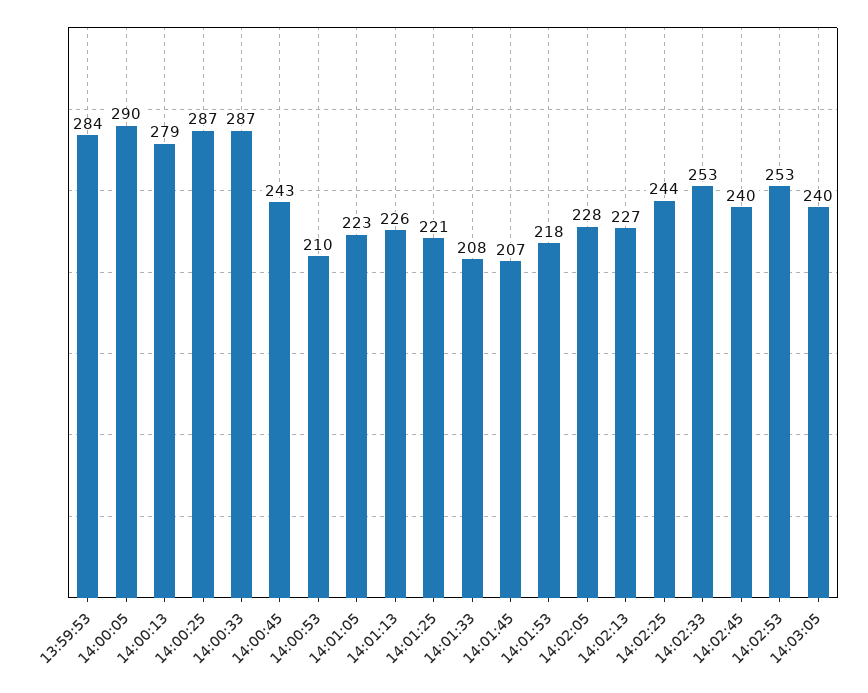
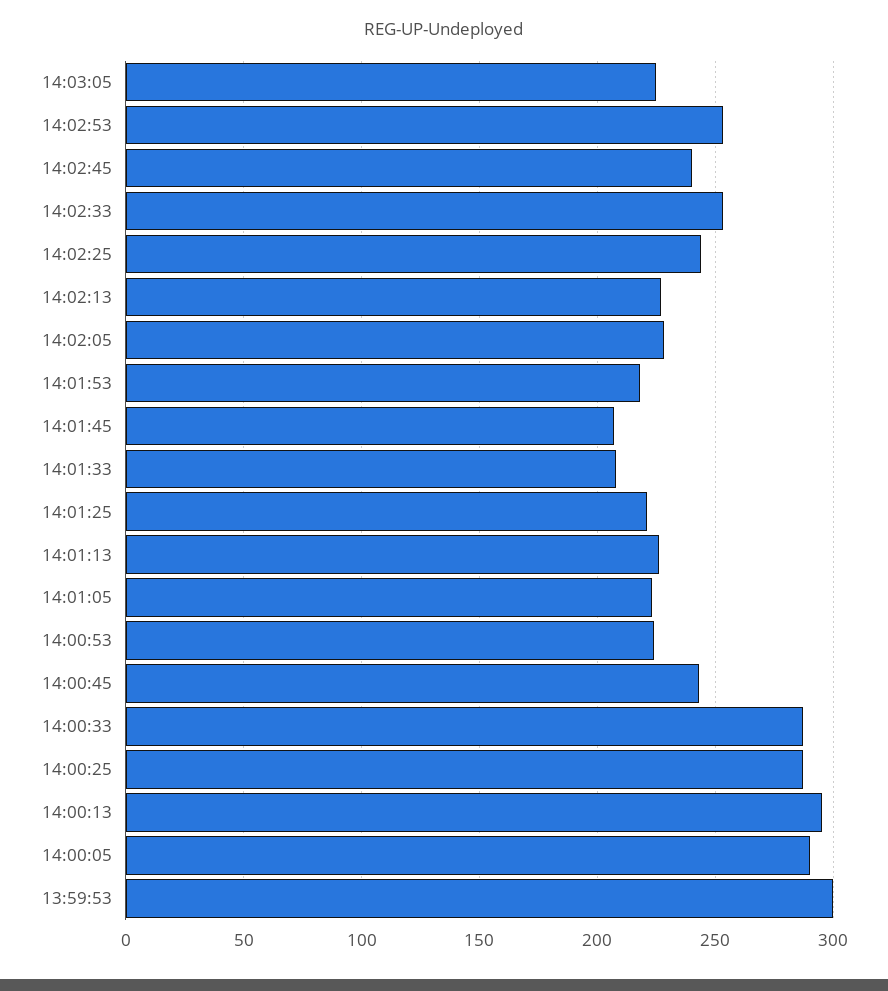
13:59:53: 284 -> 300
14:00:13: 279 -> 295
14:00:53: 210 -> 225
14:03:05: 240 -> 225

